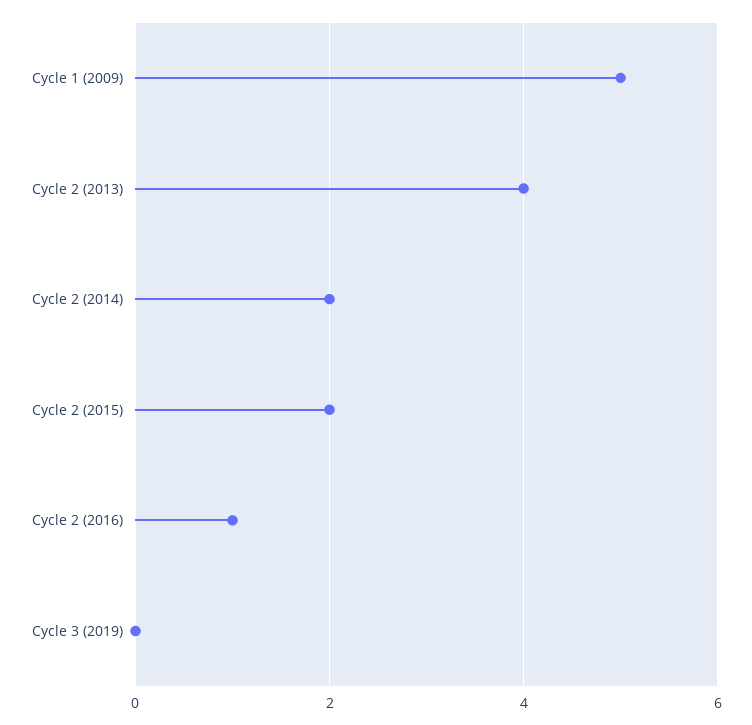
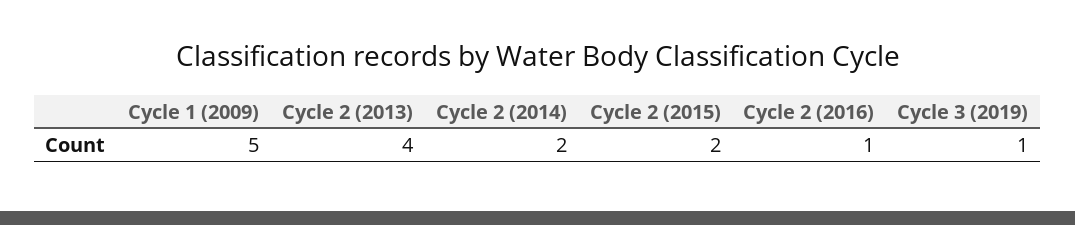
Cycle 3 (2019): 0 -> 1

